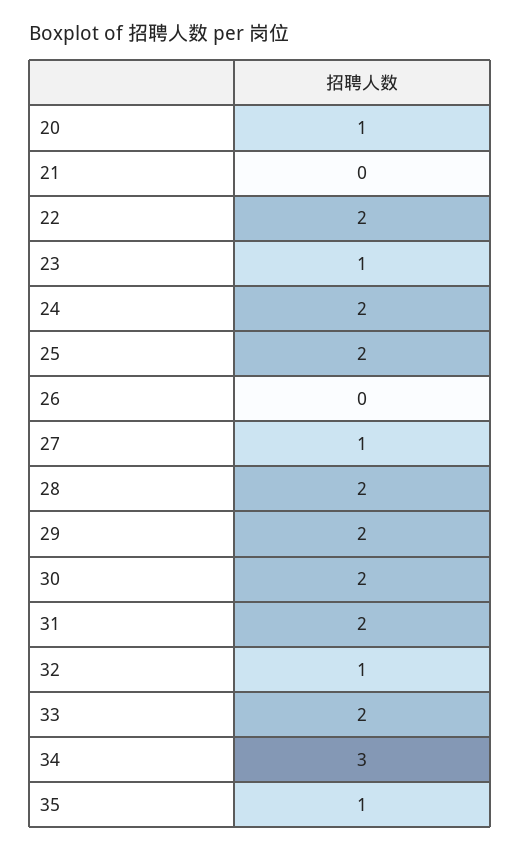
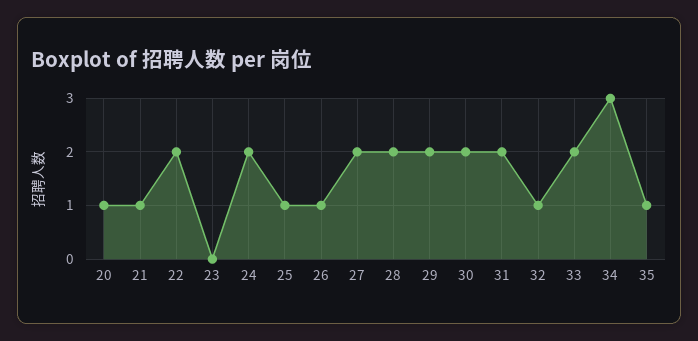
21: 0 -> 1
23: 1 -> 0
25: 2 -> 1
26: 0 -> 1
27: 1 -> 2

